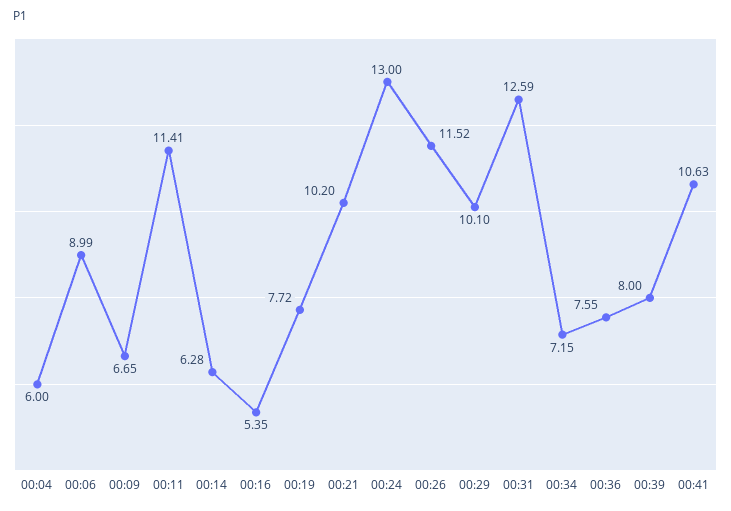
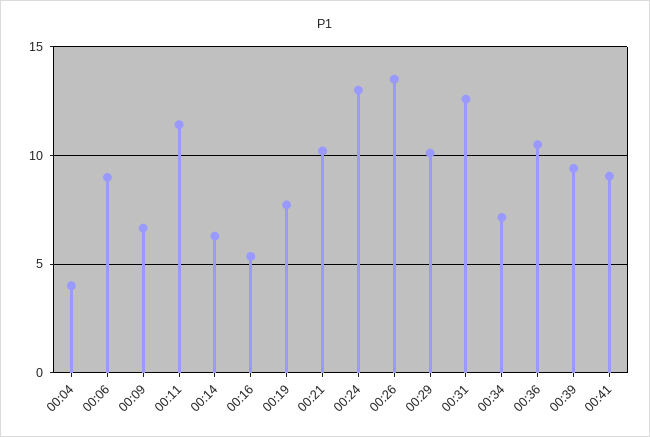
00:04: 6 -> 4
00:26: 11.52 -> 13.5
00:36: 7.55 -> 10.5
00:39: 8 -> 9.5
00:41: 10.63 -> 9

